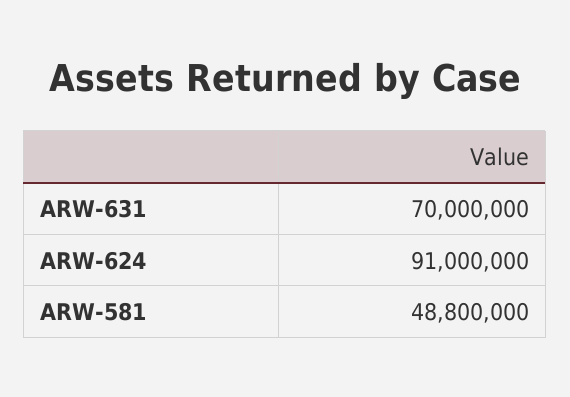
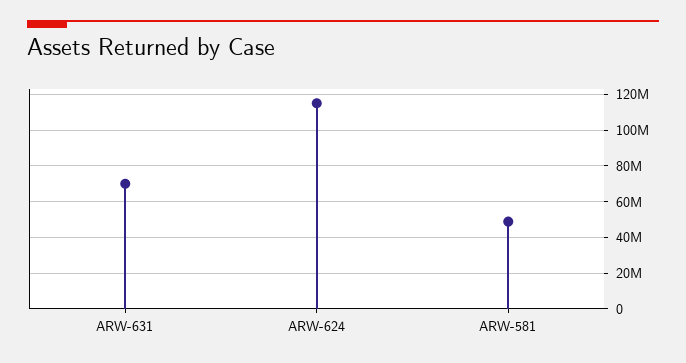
ARW-624: 91000000 -> 115000000

